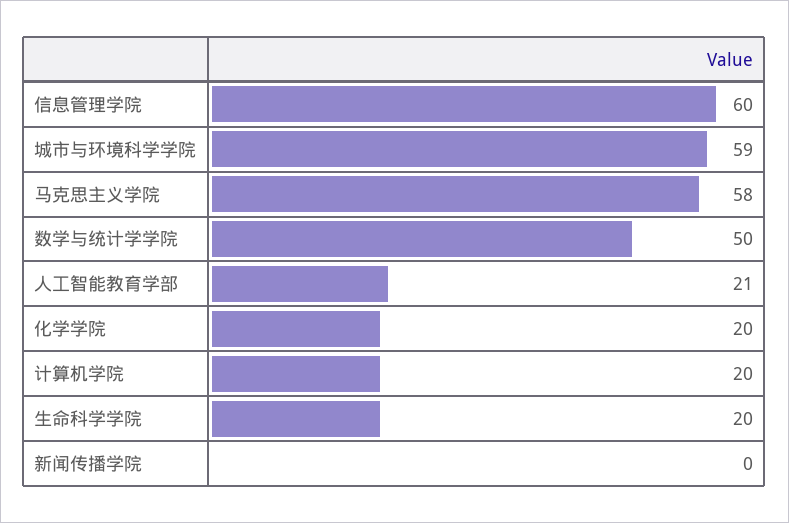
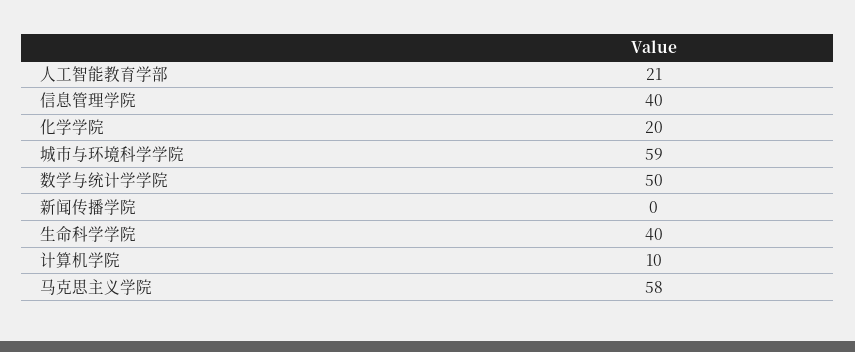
信息管理学院: 60 -> 40
计算机学院: 20 -> 10
生命科学学院: 20 -> 40

